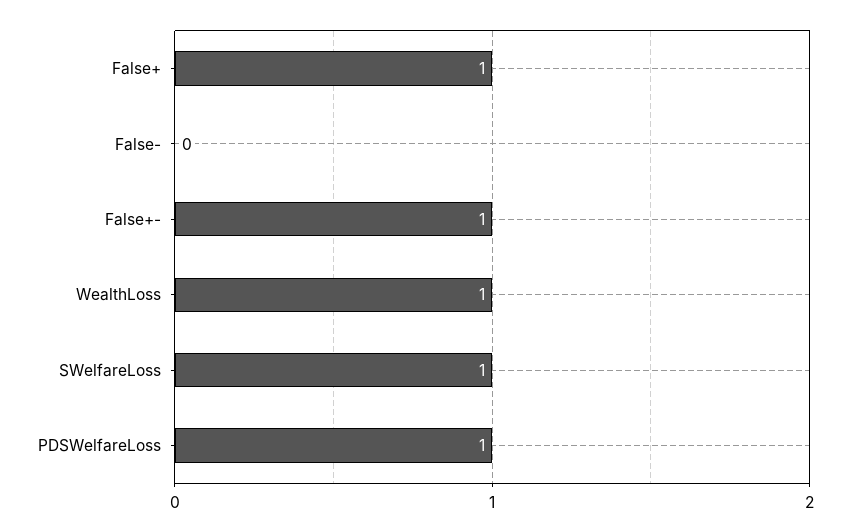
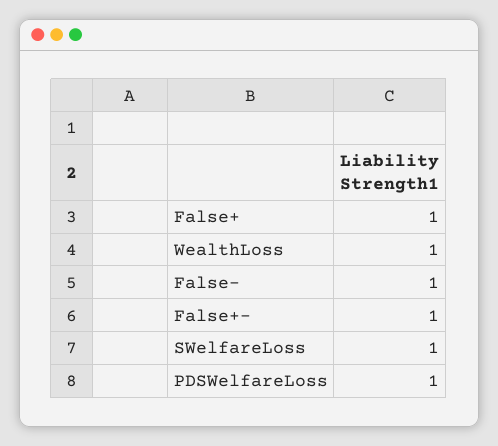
False-: 0 -> 1

